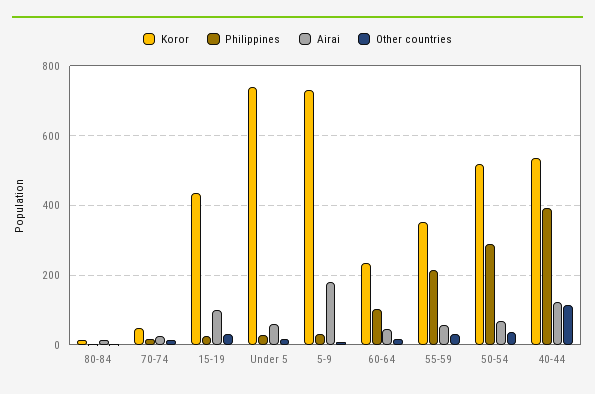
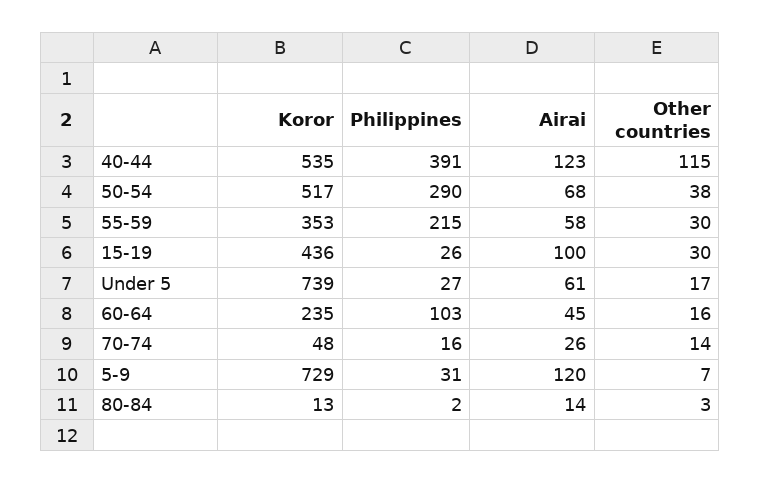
Airai, 5-9: 180 -> 120

